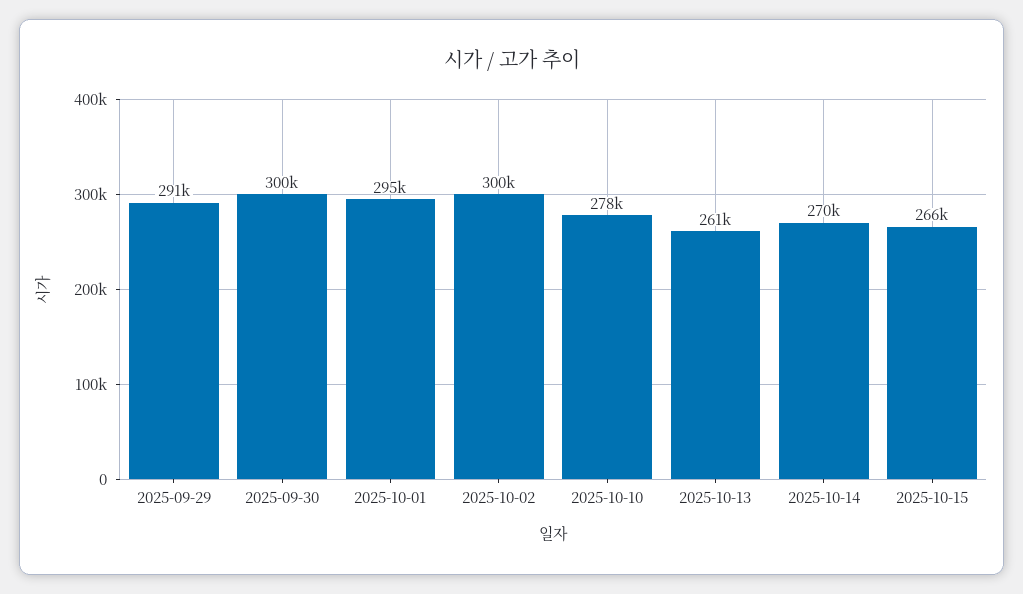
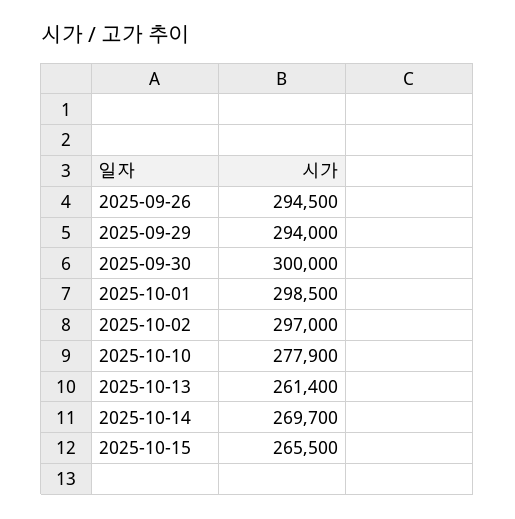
2025-09-29: 291000 -> 294000
2025-10-01: 295000 -> 298500
2025-10-02: 300000 -> 297000
2025-09-26: none -> 294500

